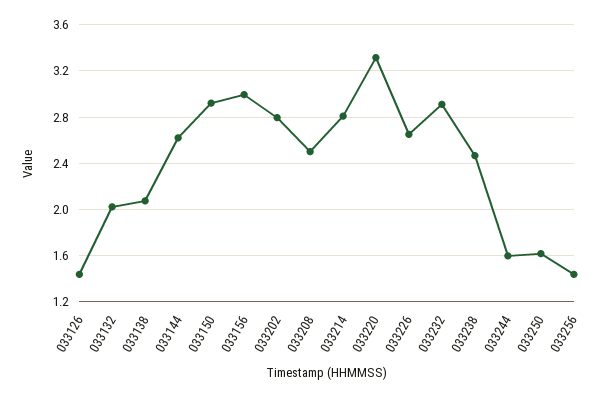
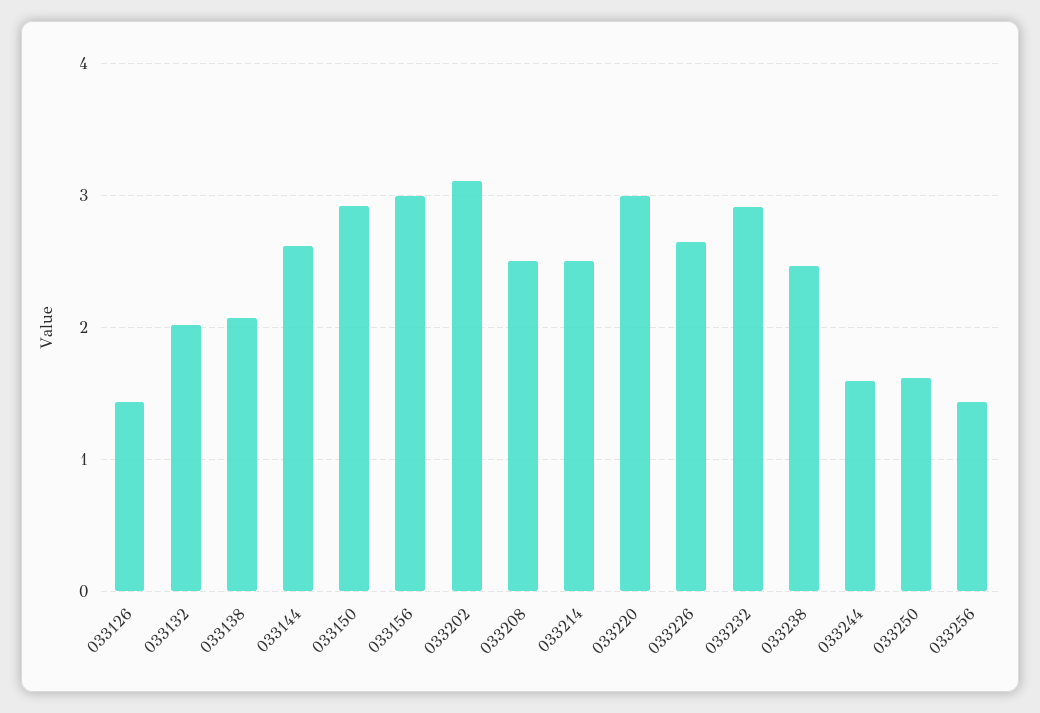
033202: 2.8 -> 3.1
033214: 2.8 -> 2.5
033220: 3.3 -> 3

